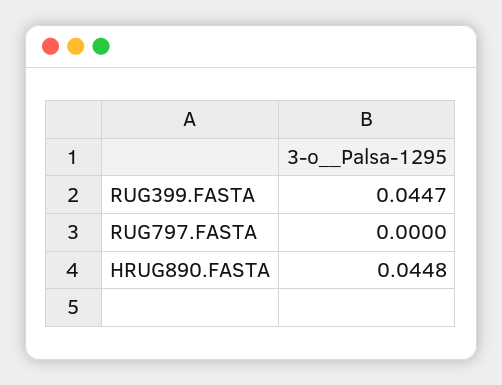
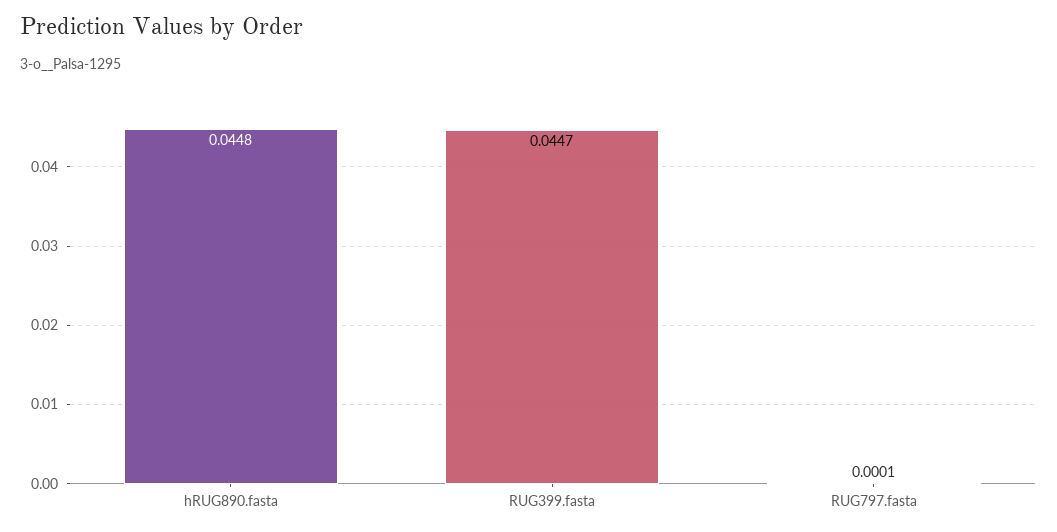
RUG797.FASTA: 0 -> 0.0001

